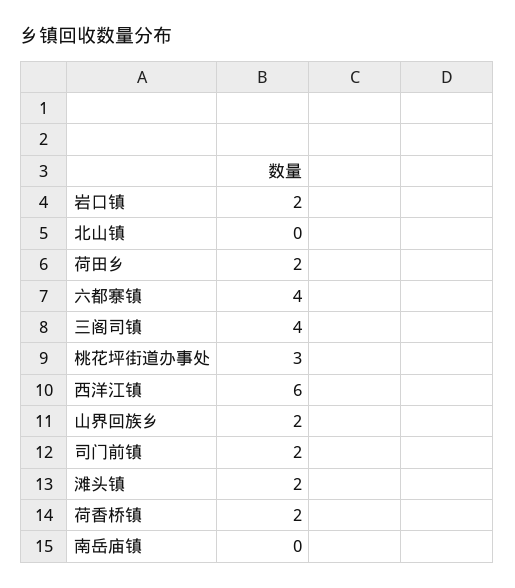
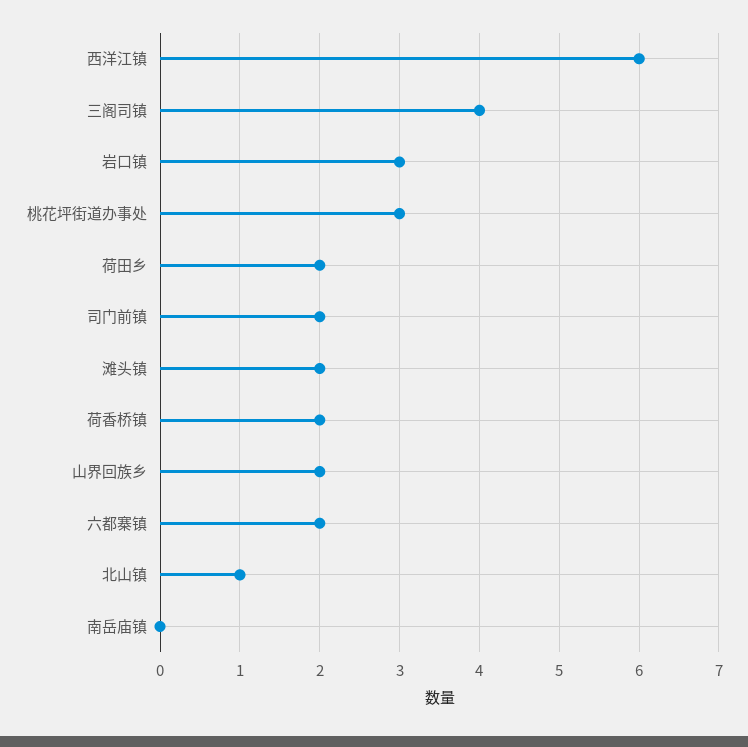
岩口镇: 2 -> 3
北山镇: 0 -> 1
六都寨镇: 4 -> 2

